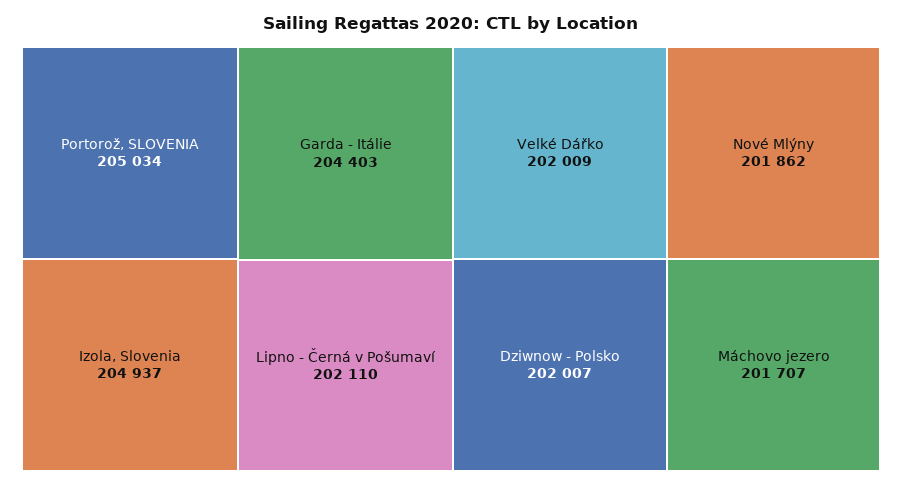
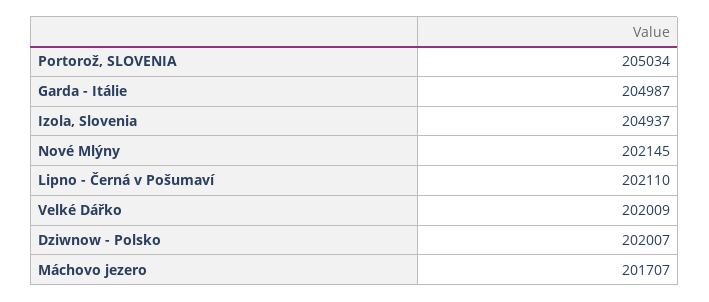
Garda - Itálie: 204403 -> 204987
Nové Mlýny: 201862 -> 202145

